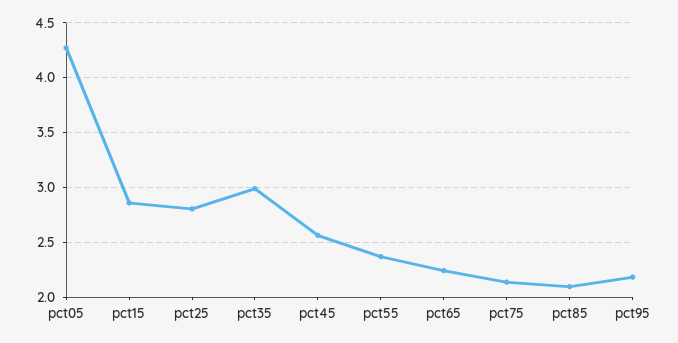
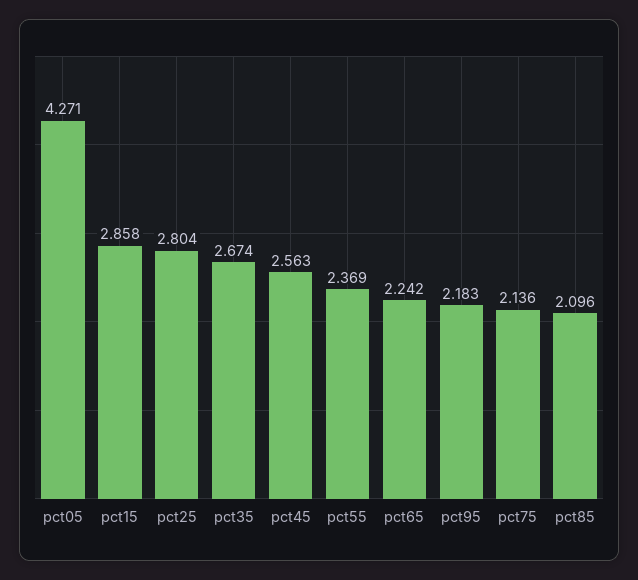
pct35: 3 -> 2.674

